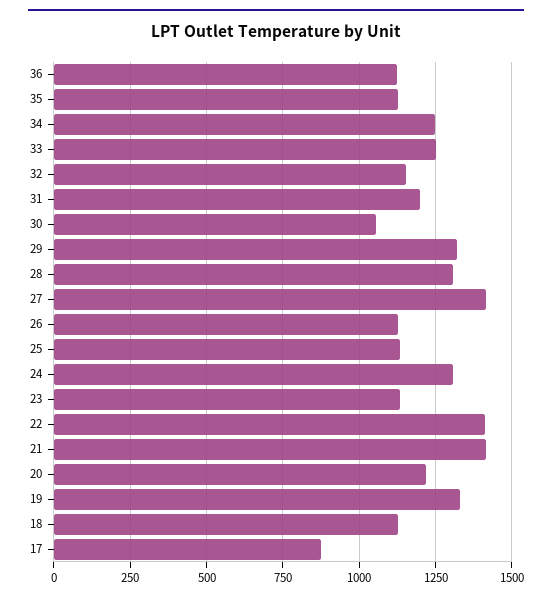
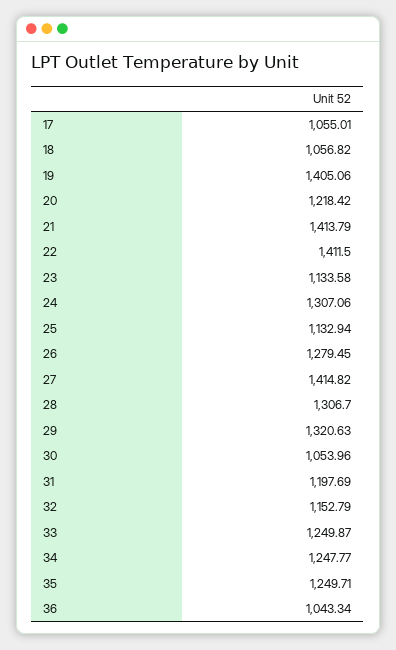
36: 1125 -> 1043.34
35: 1125 -> 1249.71
26: 1125 -> 1279.45
19: 1325 -> 1405.06
18: 1125 -> 1056.82
17: 875 -> 1055.01

